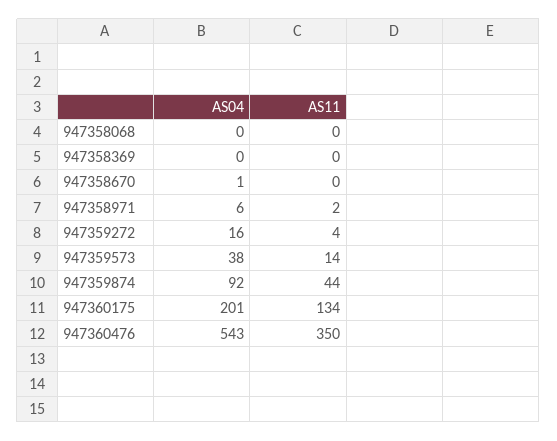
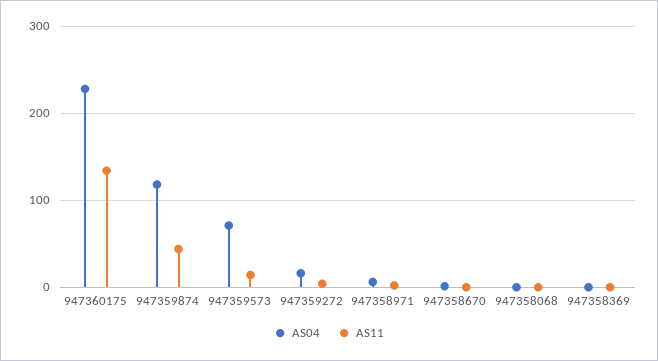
AS04, 947359573: 38 -> 70
AS04, 947359874: 92 -> 120
AS04, 947360175: 201 -> 230
AS04, 947360476: 543 -> none
AS11, 947360476: 350 -> none

